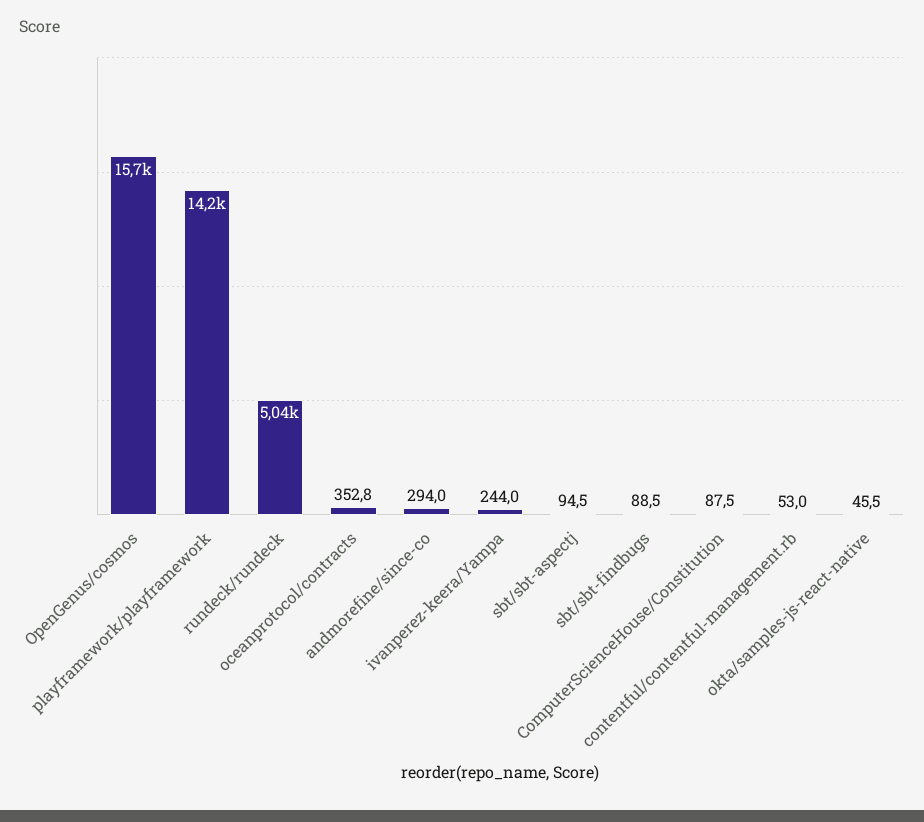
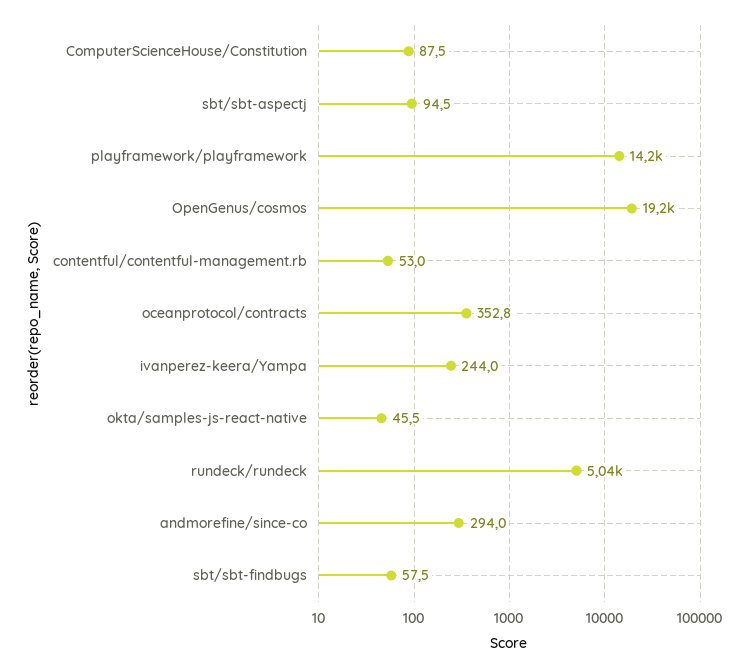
OpenGenus/cosmos: 15700 -> 19200
sbt/sbt-findbugs: 88.5 -> 57.5

